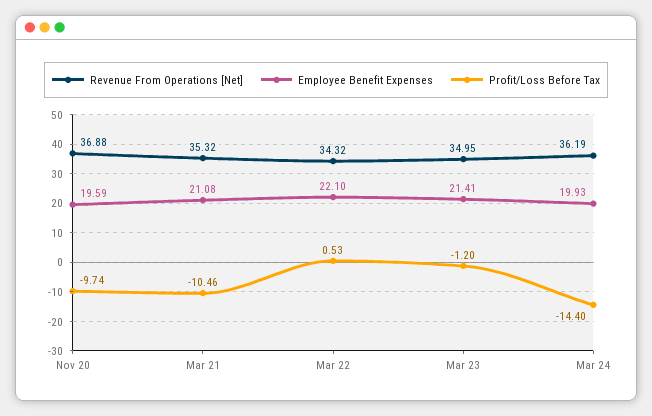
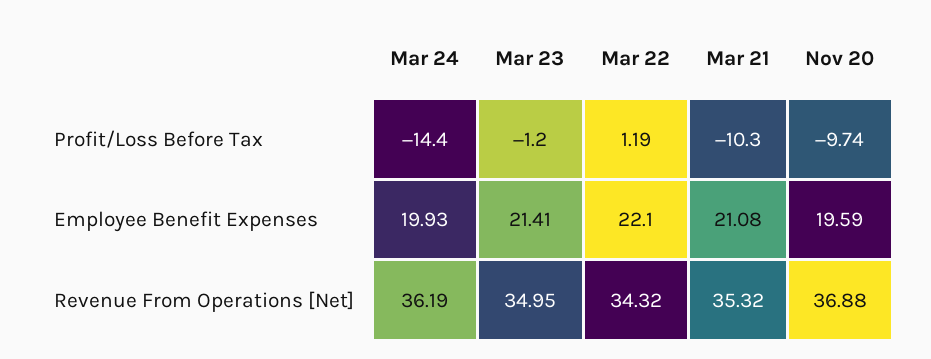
Profit/Loss Before Tax, Mar 21: -10.46 -> -10.3
Profit/Loss Before Tax, Mar 22: 0.53 -> 1.19

